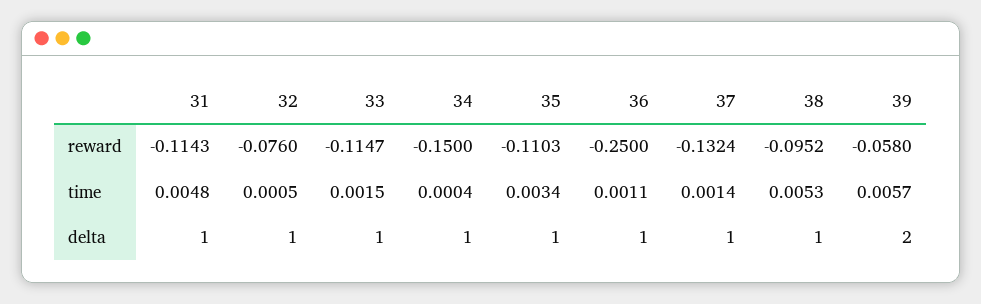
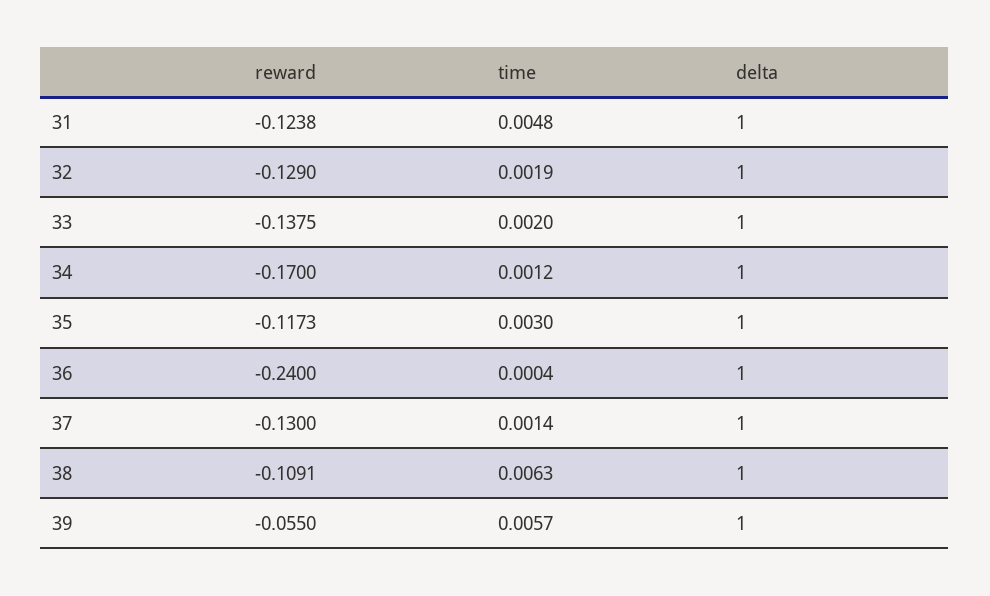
31, reward: -0.1143 -> -0.1238
32, reward: -0.076 -> -0.129
33, reward: -0.1147 -> -0.1375
34, reward: -0.15 -> -0.17
35, reward: -0.1103 -> -0.1173
36, reward: -0.25 -> -0.24
37, reward: -0.1324 -> -0.13
38, reward: -0.0952 -> -0.1091
39, reward: -0.058 -> -0.055
32, time: 0.0005 -> 0.0019
33, time: 0.0015 -> 0.002
34, time: 0.0004 -> 0.0012
35, time: 0.0034 -> 0.003
36, time: 0.0011 -> 0.0004
38, time: 0.0053 -> 0.0063
39, delta: 2 -> 1

